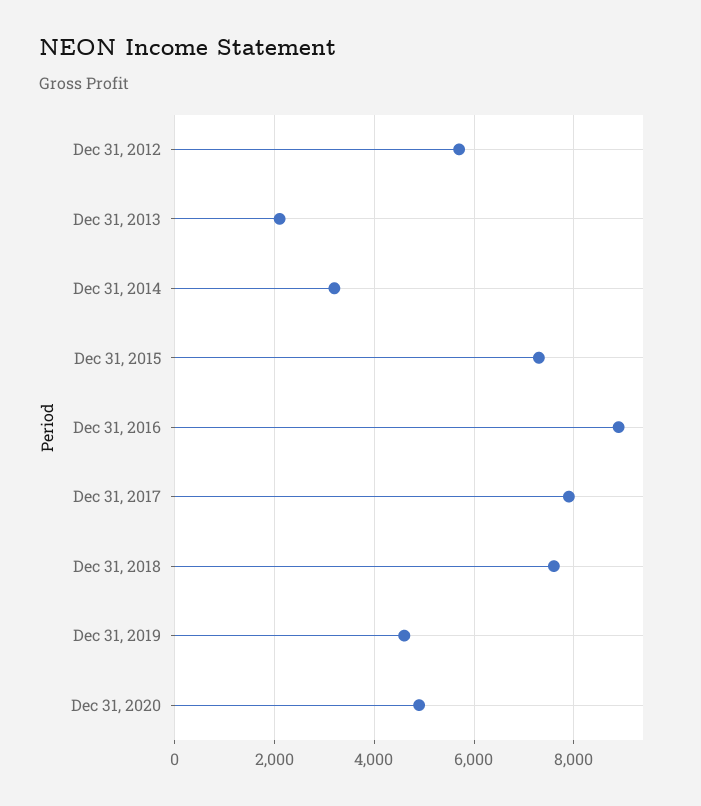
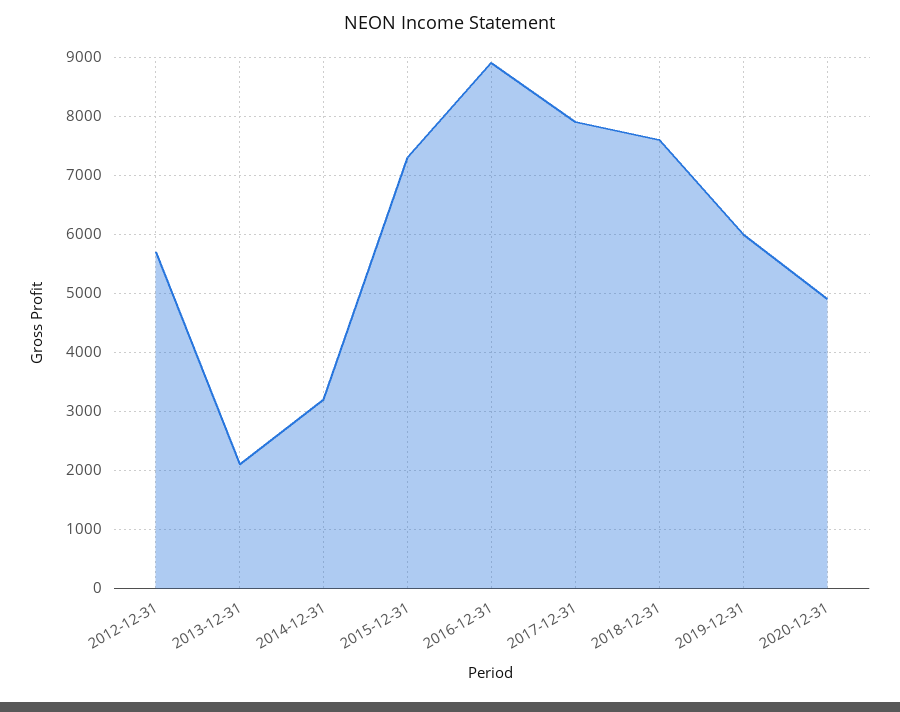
Dec 31, 2019: 4600 -> 6000

